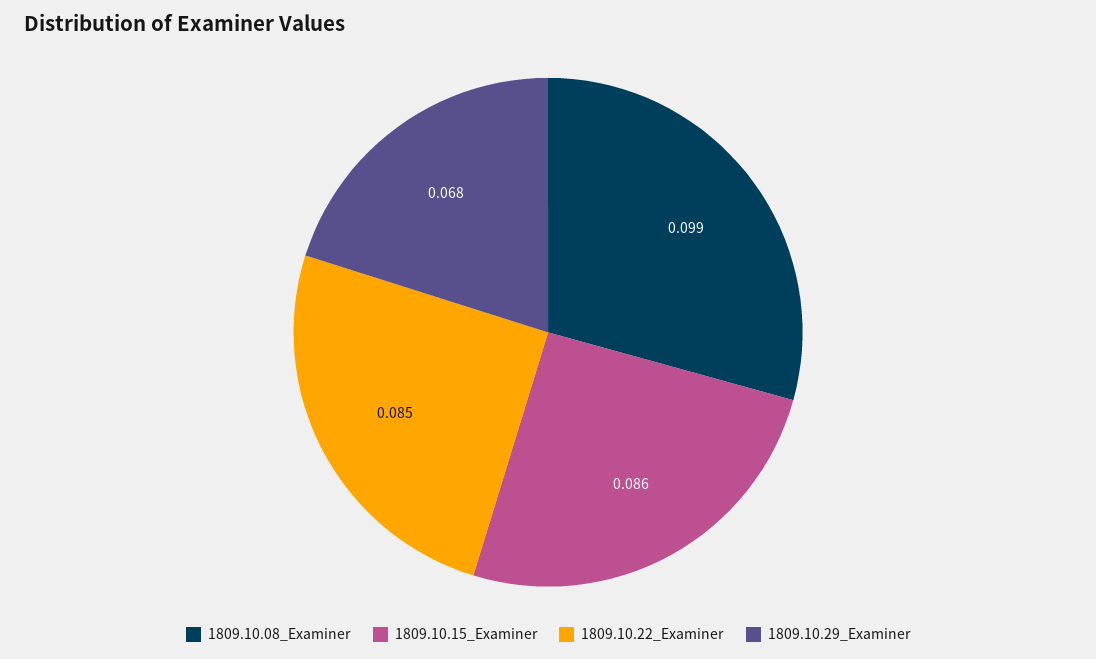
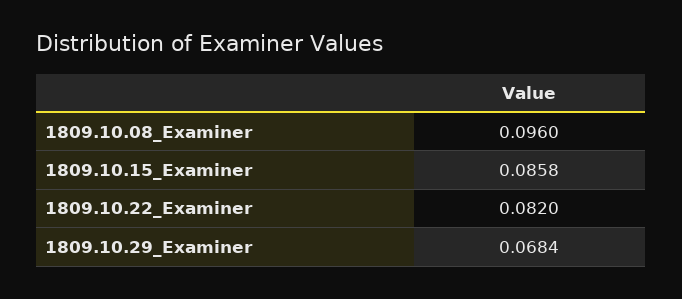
1809.10.08_Examiner: 0.099 -> 0.096
1809.10.22_Examiner: 0.085 -> 0.082

